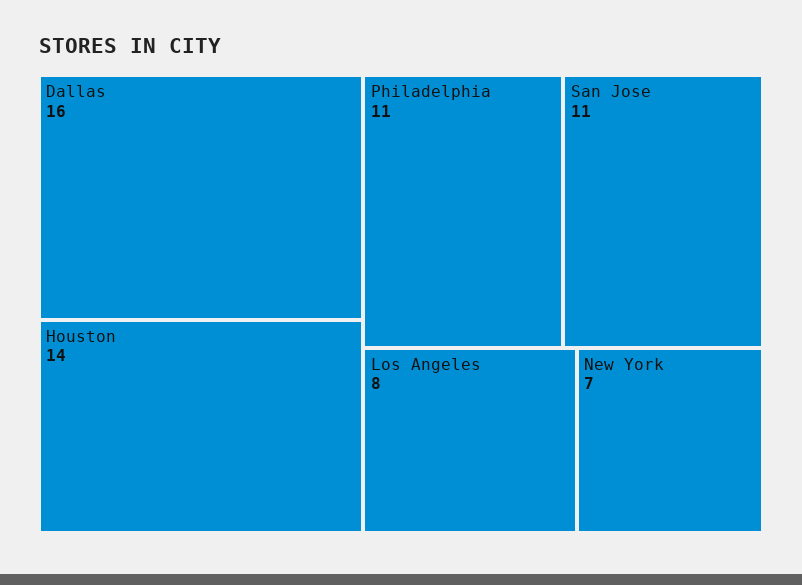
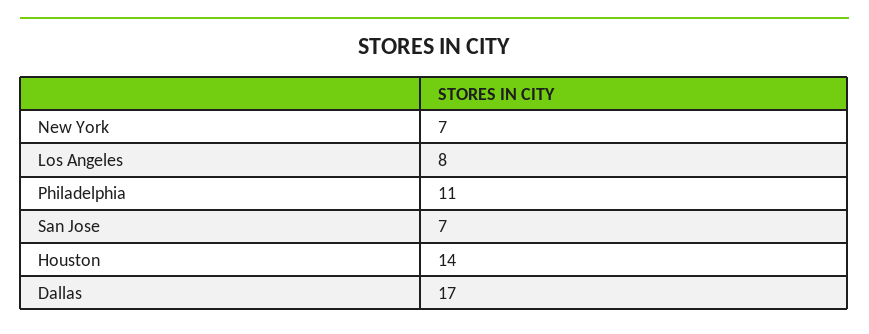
Dallas: 16 -> 17
San Jose: 11 -> 7

